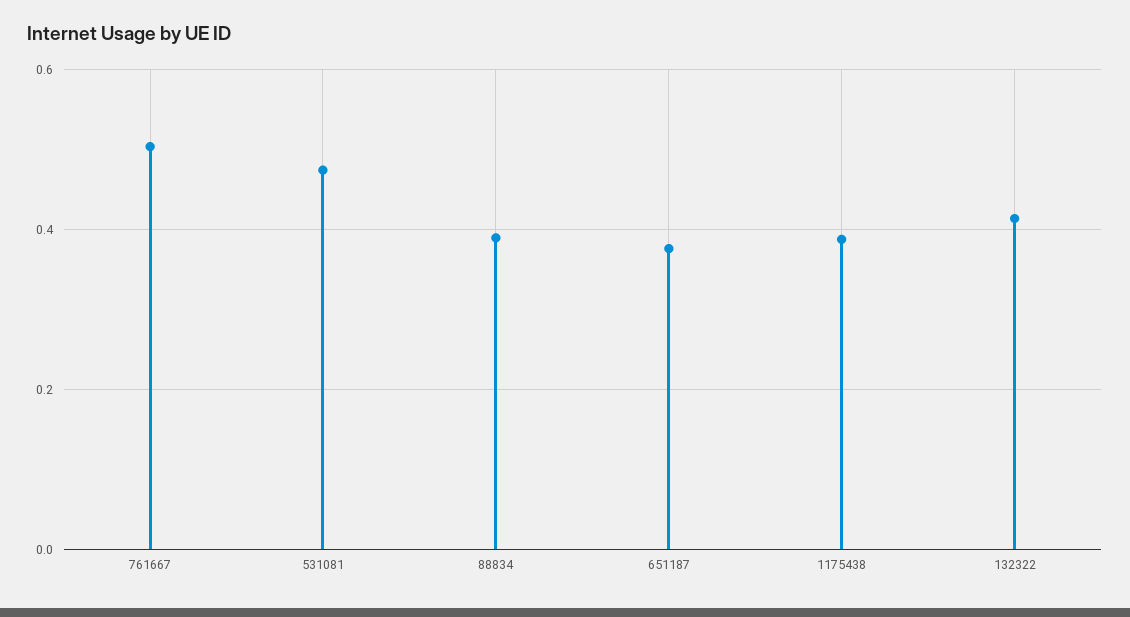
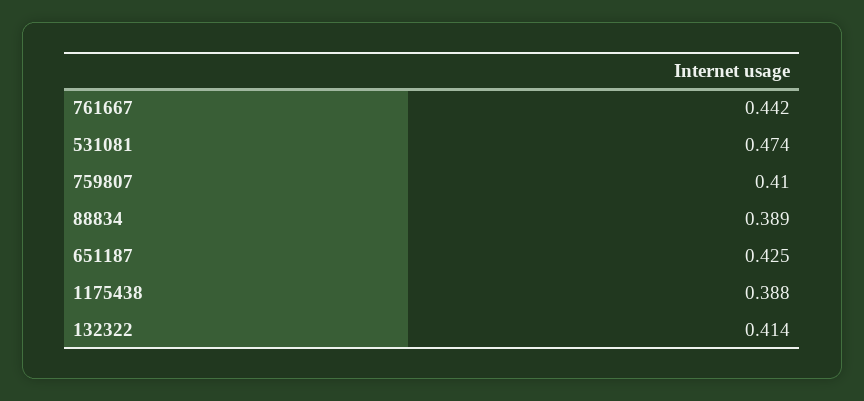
761667: 0.5 -> 0.442
651187: 0.38 -> 0.425
759807: none -> 0.41

